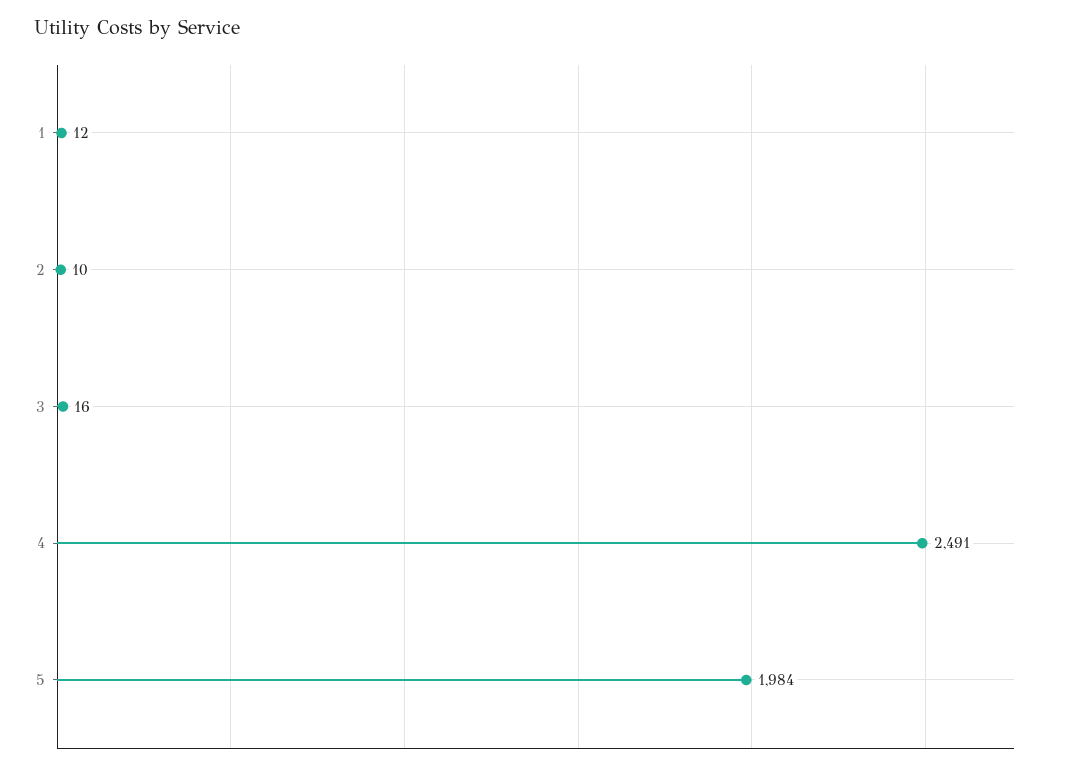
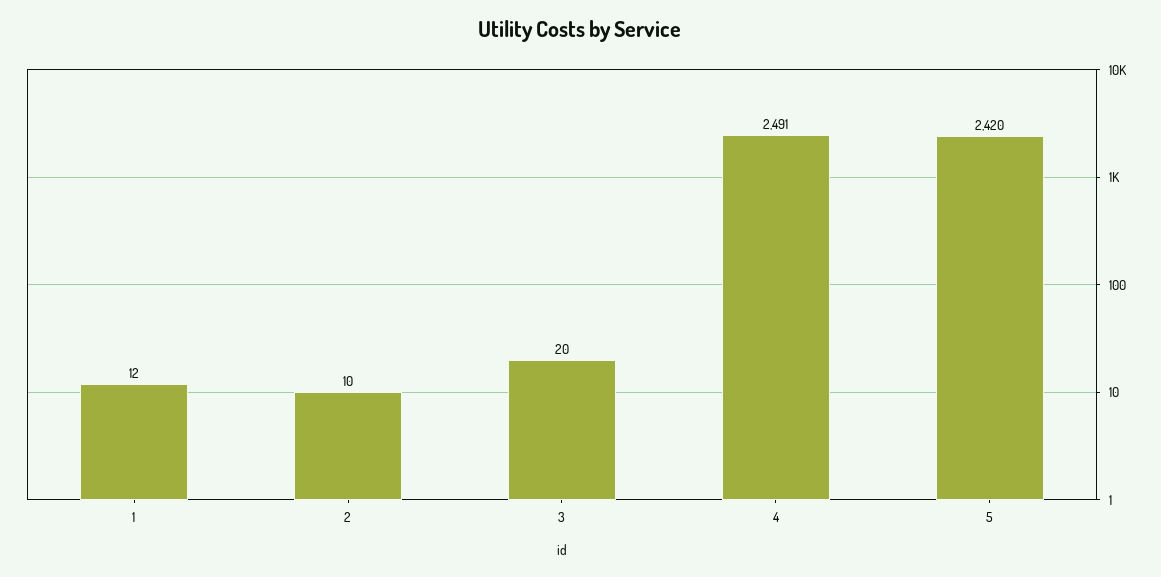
3: 16 -> 20
5: 1984 -> 2420

